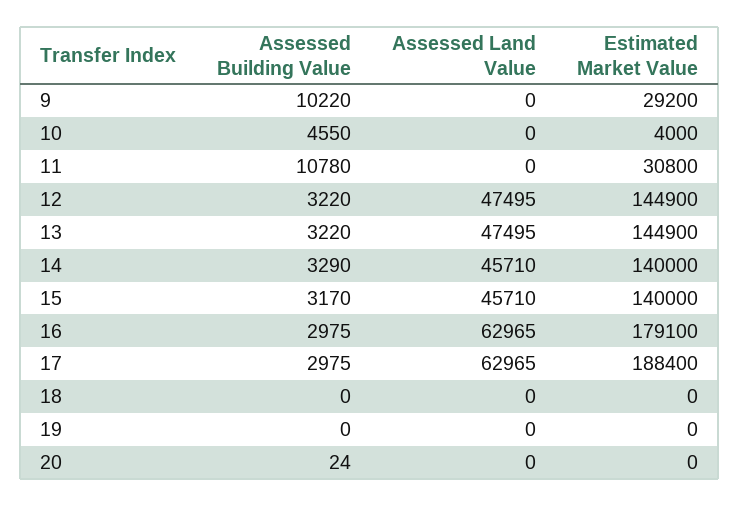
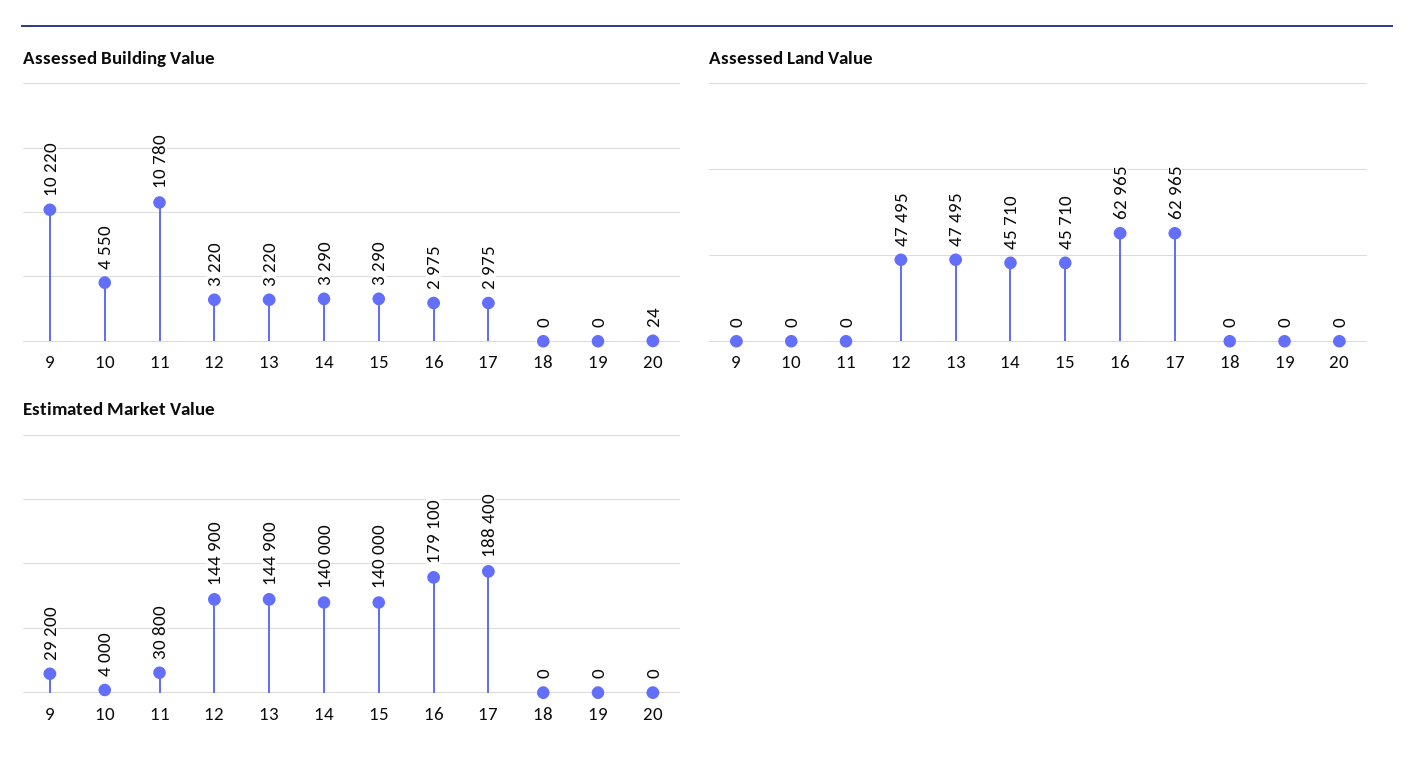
Assessed Building Value, 15: 3170 -> 3290

